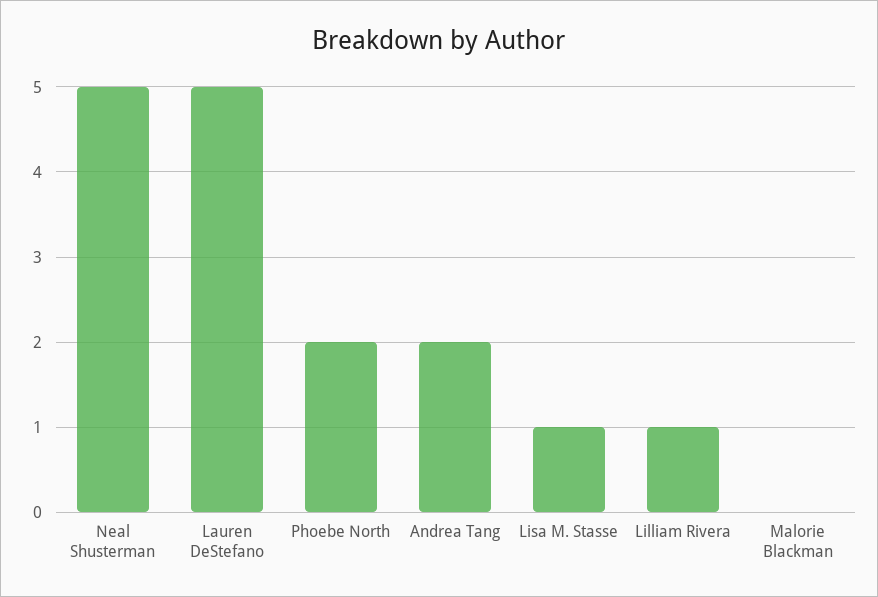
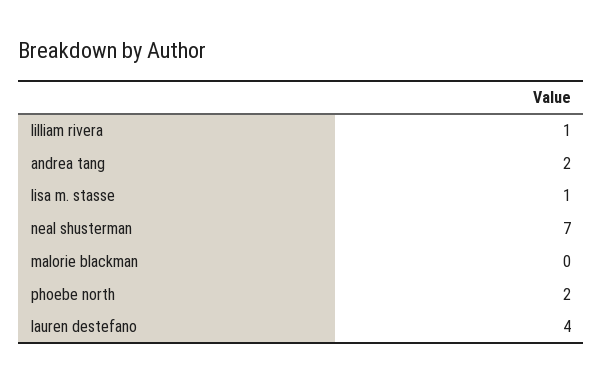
Neal Shusterman: 5 -> 7
Lauren DeStefano: 5 -> 4

